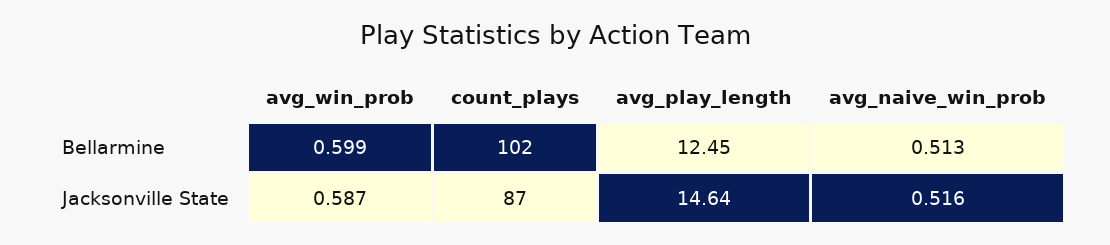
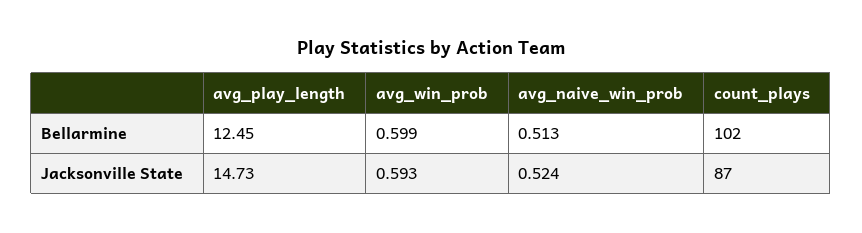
avg_win_prob, Jacksonville State: 0.587 -> 0.593
avg_play_length, Jacksonville State: 14.64 -> 14.73
avg_naive_win_prob, Jacksonville State: 0.516 -> 0.524

